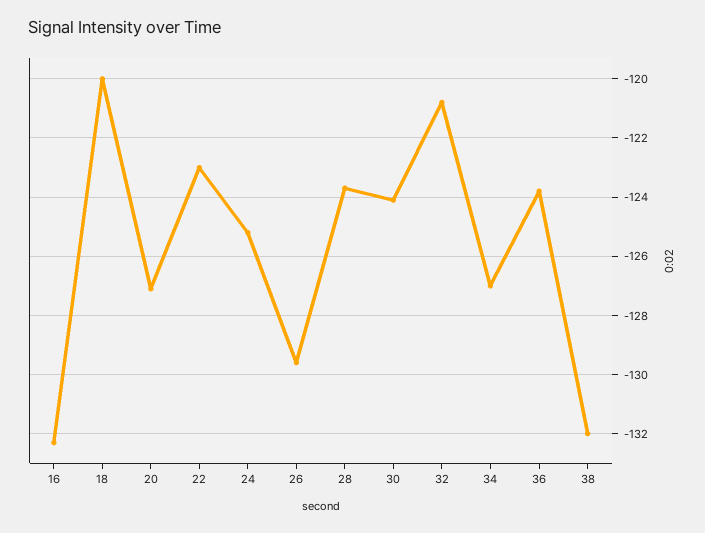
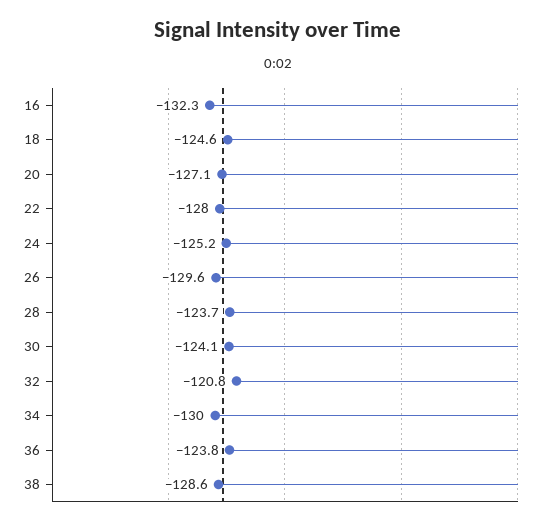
18: -120 -> -124.6
22: -123 -> -128
34: -127 -> -130
38: -132 -> -128.6

